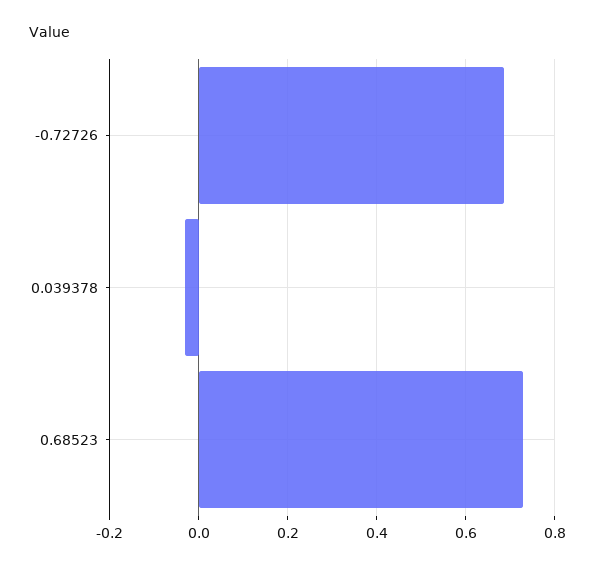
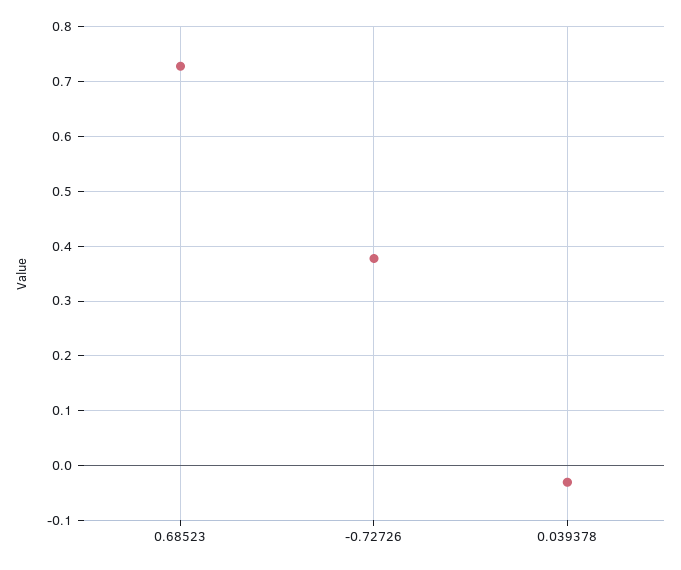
-0.72726: 0.68 -> 0.38

